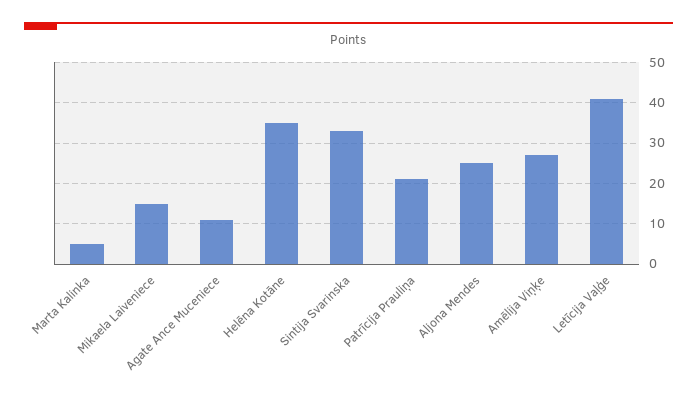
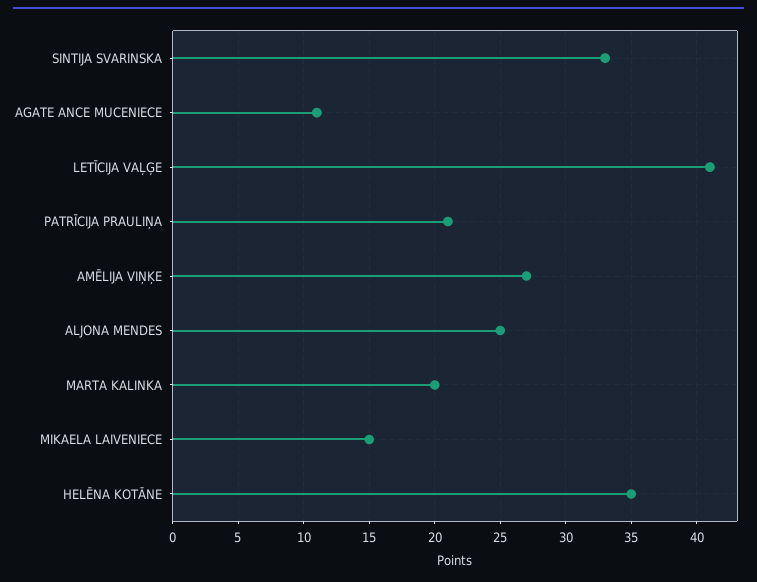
Marta Kalinka: 5 -> 20

